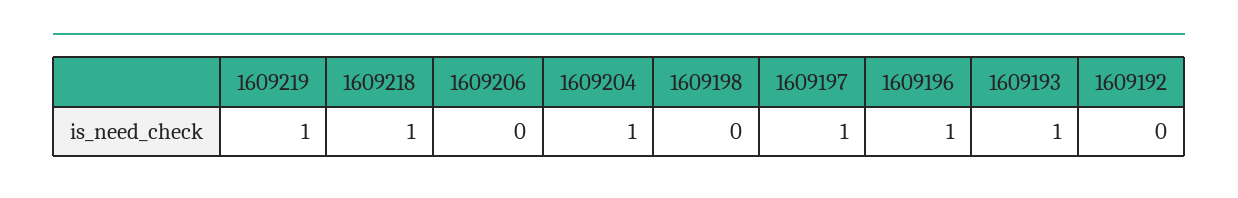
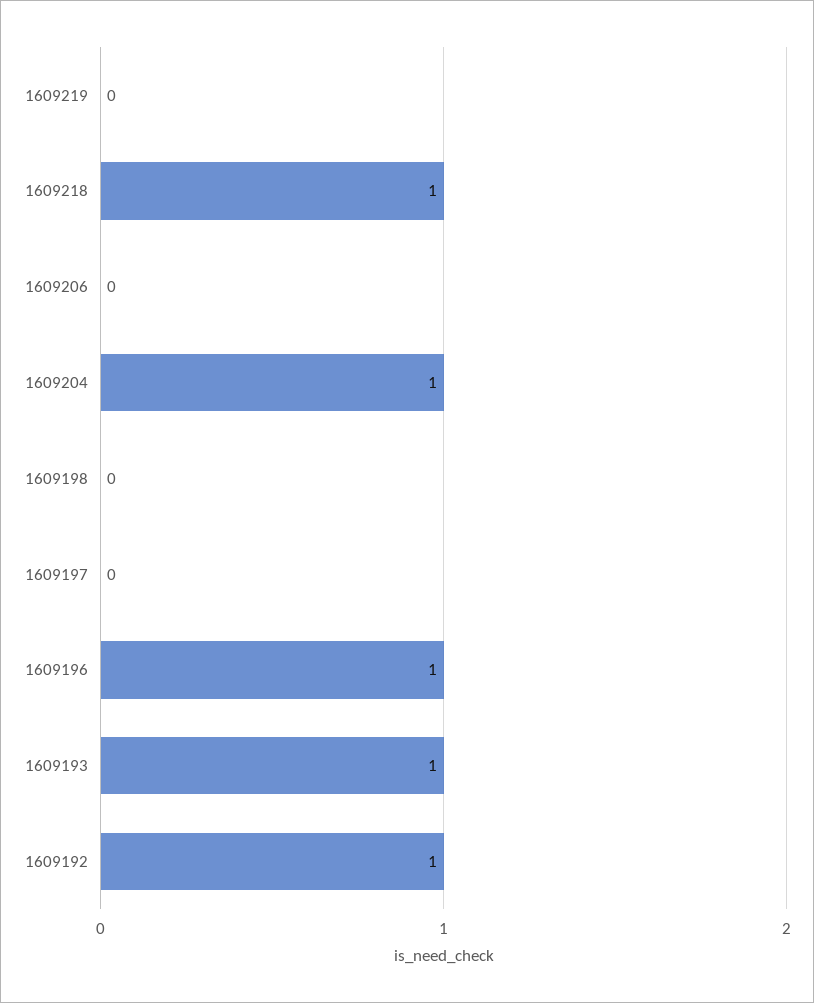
1609219: 1 -> 0
1609197: 1 -> 0
1609192: 0 -> 1

